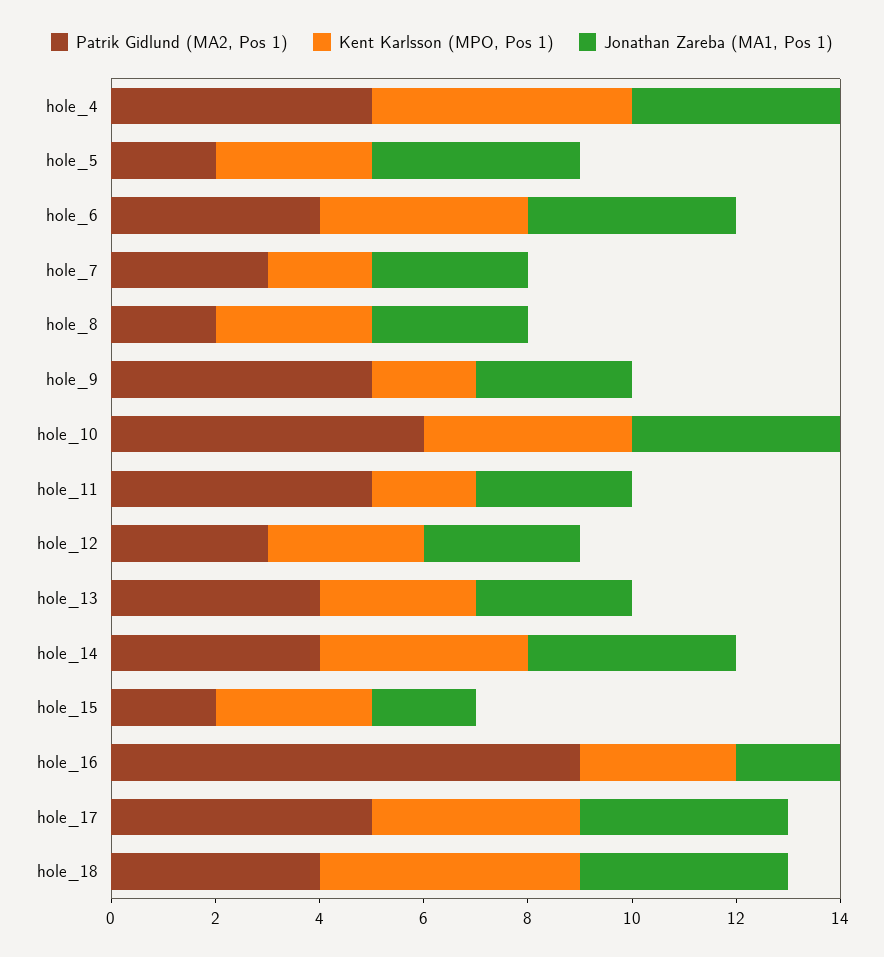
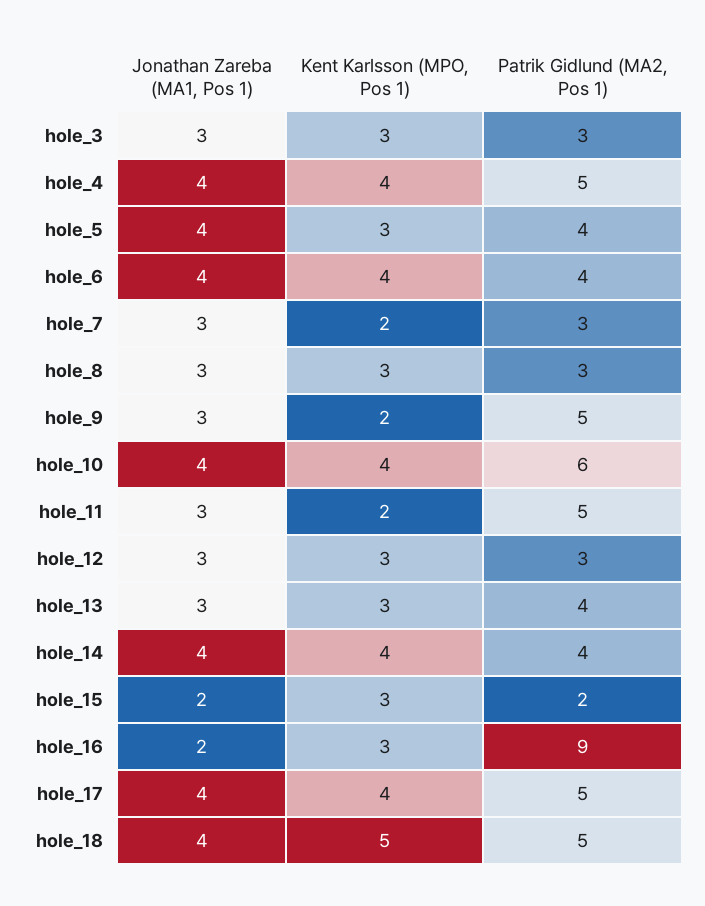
Kent Karlsson (MPO, Pos 1), hole_4: 5 -> 4
Patrik Gidlund (MA2, Pos 1), hole_5: 2 -> 4
Patrik Gidlund (MA2, Pos 1), hole_8: 2 -> 3
Patrik Gidlund (MA2, Pos 1), hole_18: 4 -> 5
Jonathan Zareba (MA1, Pos 1), hole_3: none -> 3
Kent Karlsson (MPO, Pos 1), hole_3: none -> 3
Patrik Gidlund (MA2, Pos 1), hole_3: none -> 3

